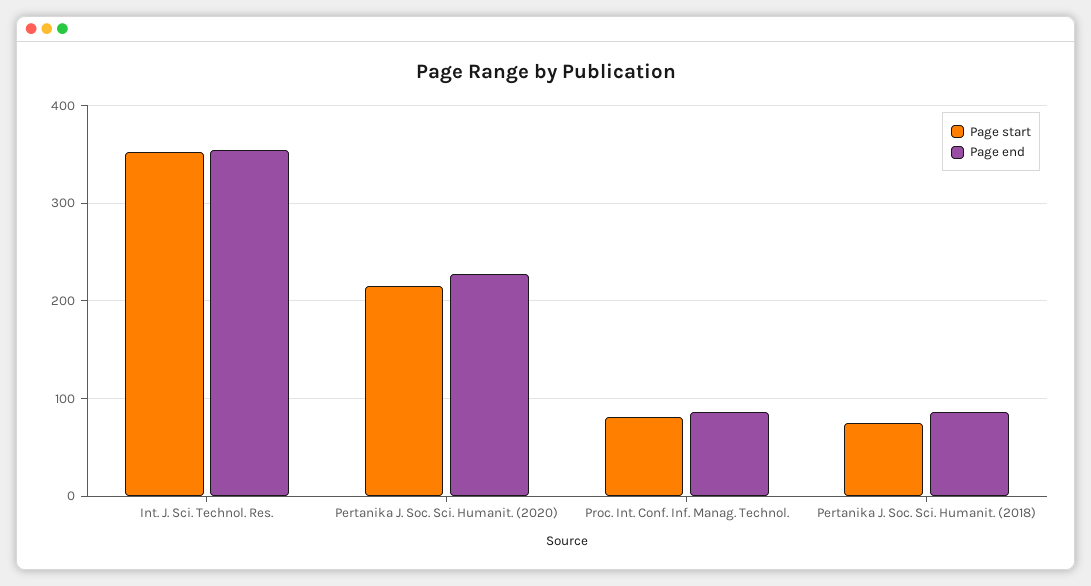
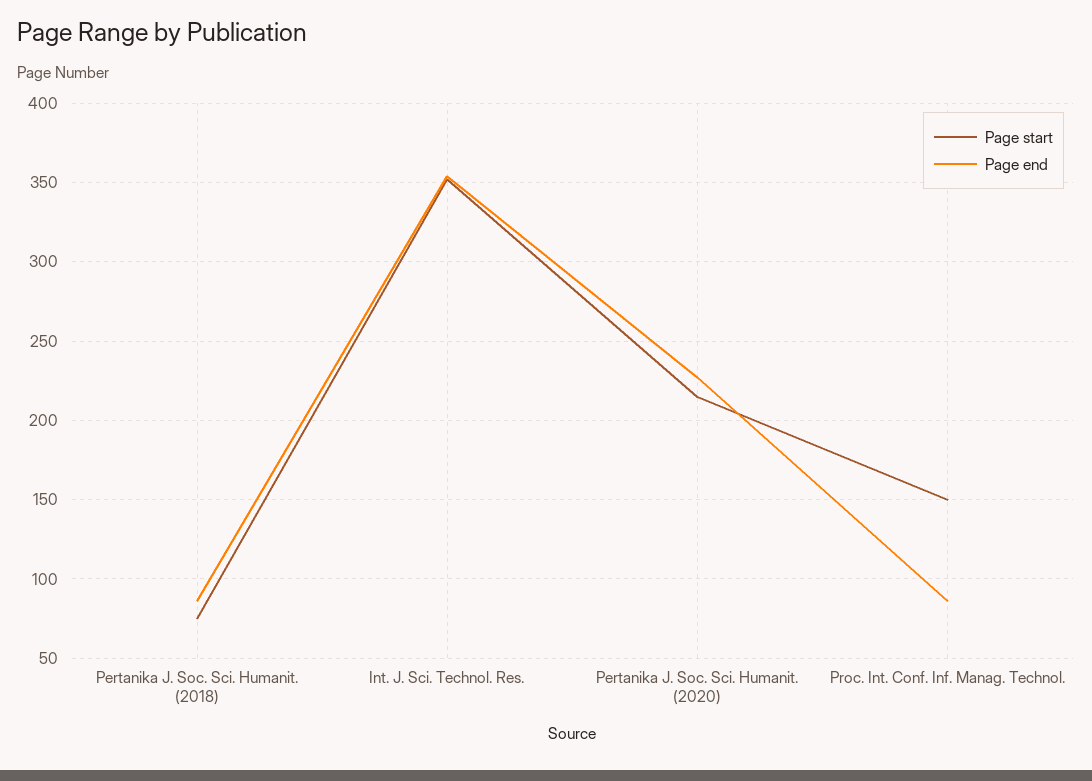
Page start, Proc. Int. Conf. Inf. Manag. Technol.: 80 -> 150

